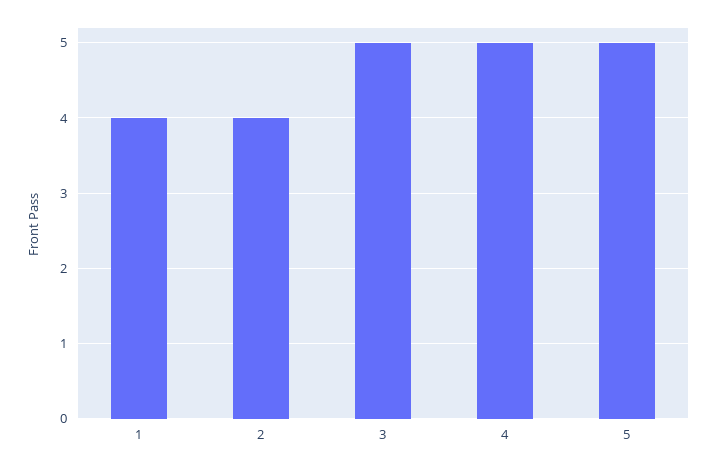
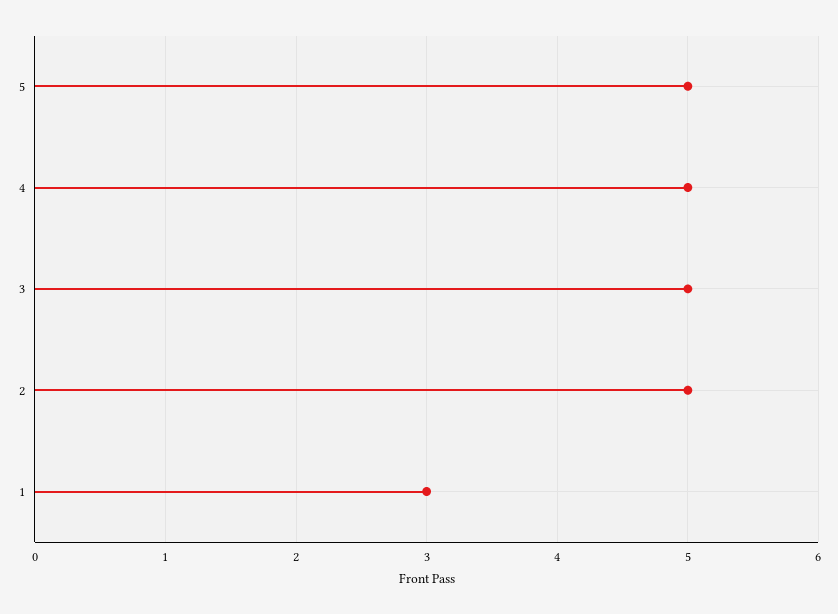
1: 4 -> 3
2: 4 -> 5

